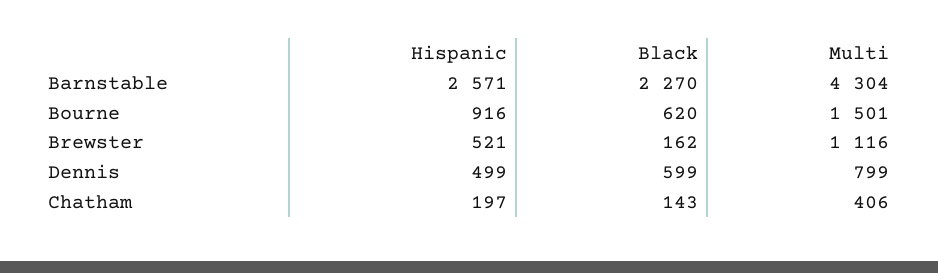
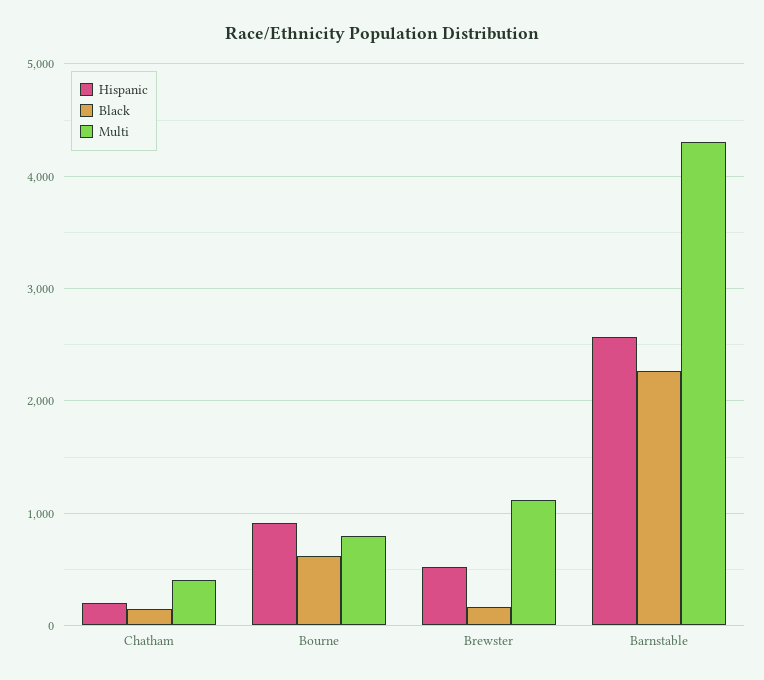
Multi, Bourne: 1501 -> 800
Hispanic, Dennis: 499 -> none
Black, Dennis: 599 -> none
Multi, Dennis: 799 -> none

